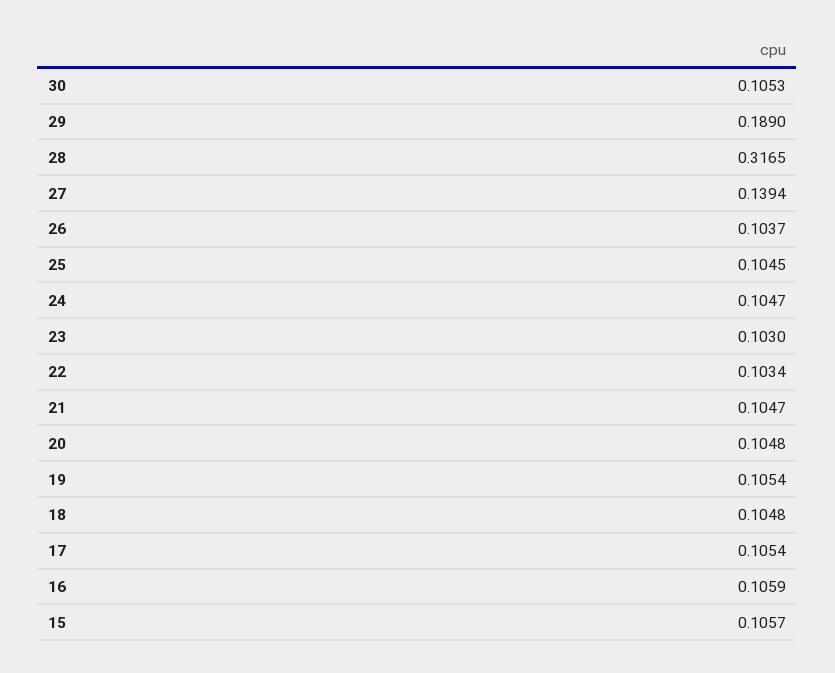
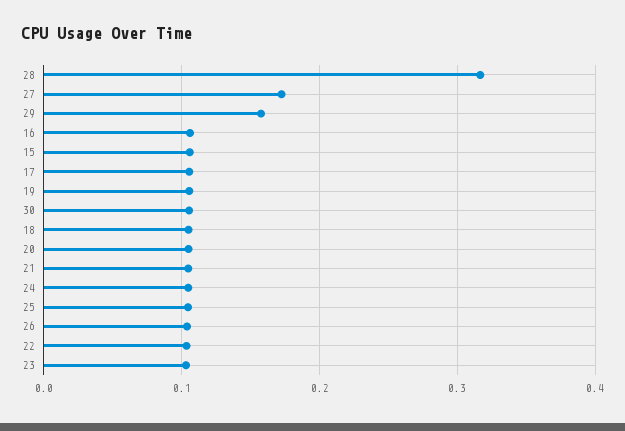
29: 0.189 -> 0.16
27: 0.1394 -> 0.17

